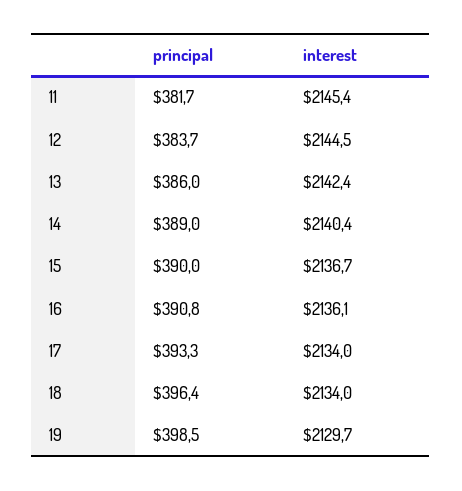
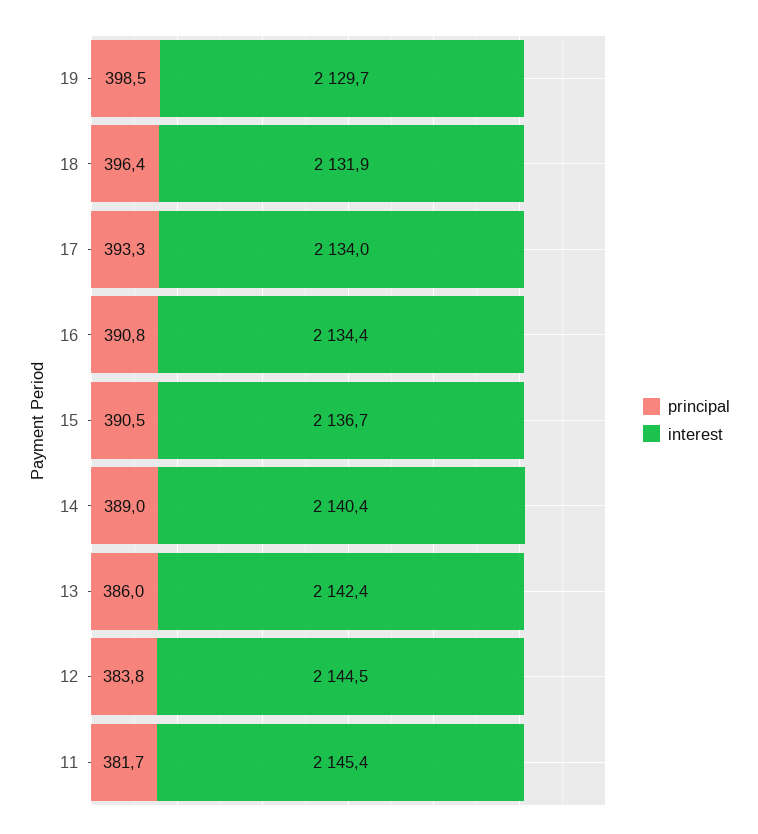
principal, 12: 383.7 -> 383.8
principal, 15: 390 -> 390.5
interest, 16: 2136.1 -> 2134.4
interest, 18: 2134 -> 2131.9

